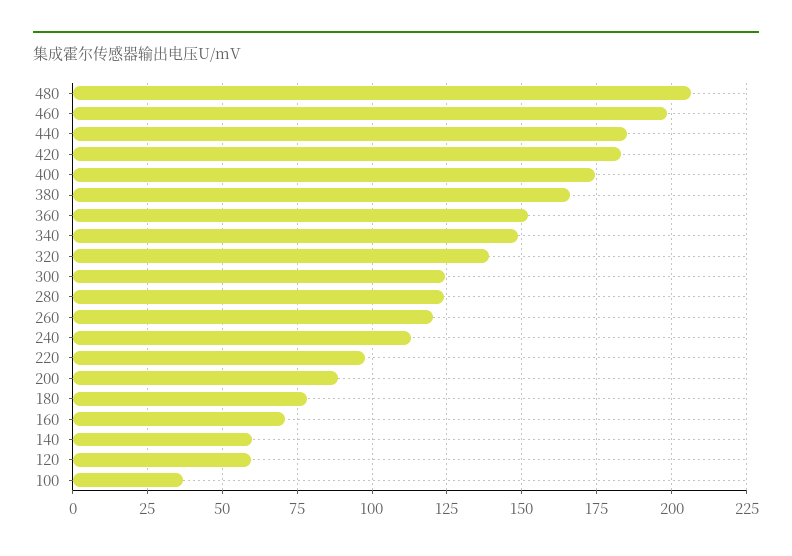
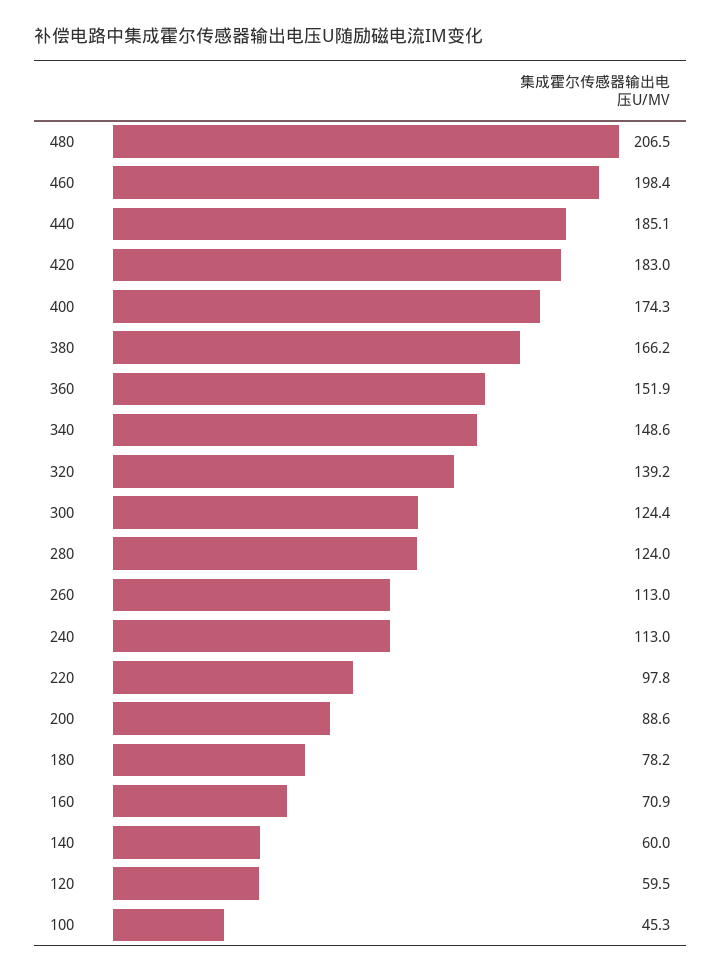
260: 120 -> 113
100: 37.5 -> 45.3

